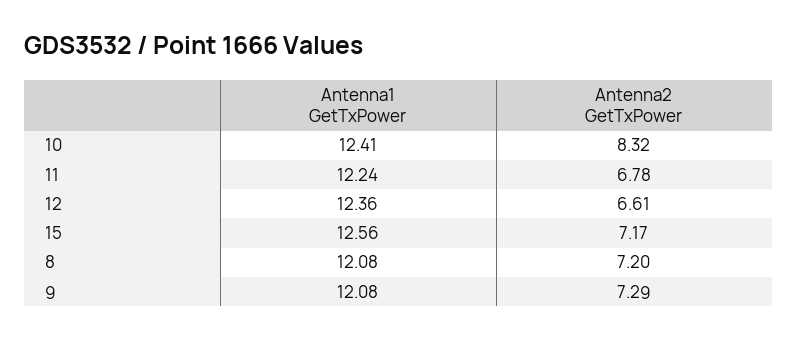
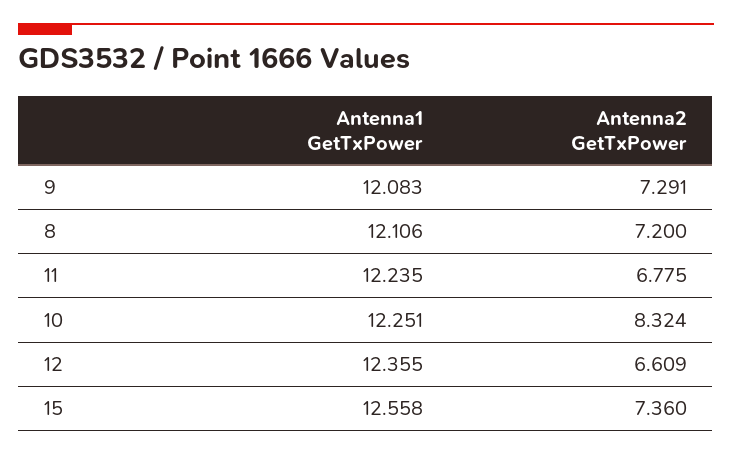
Antenna1 GetTxPower, 10: 12.41 -> 12.251
Antenna2 GetTxPower, 15: 7.17 -> 7.36
Antenna1 GetTxPower, 8: 12.08 -> 12.106

